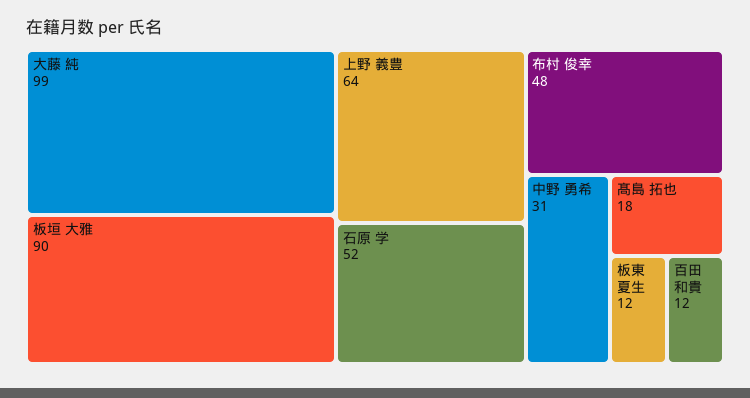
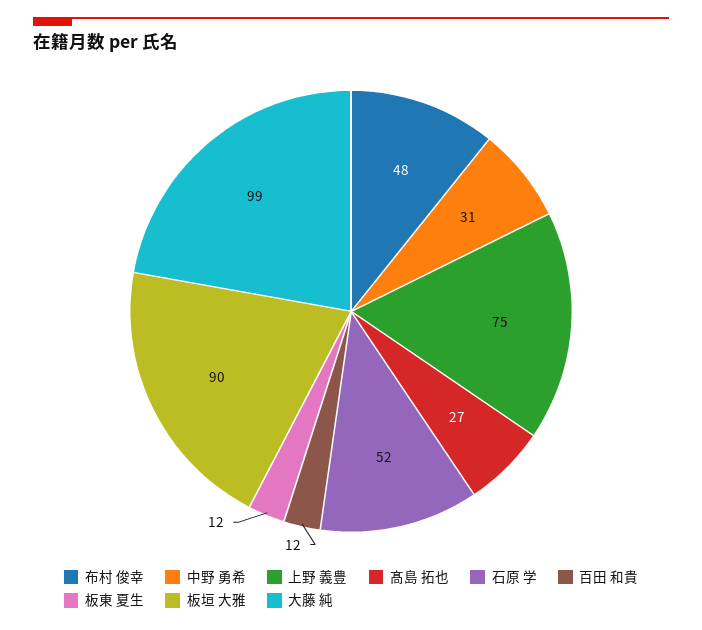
上野 義豊: 64 -> 75
髙島 拓也: 18 -> 27

